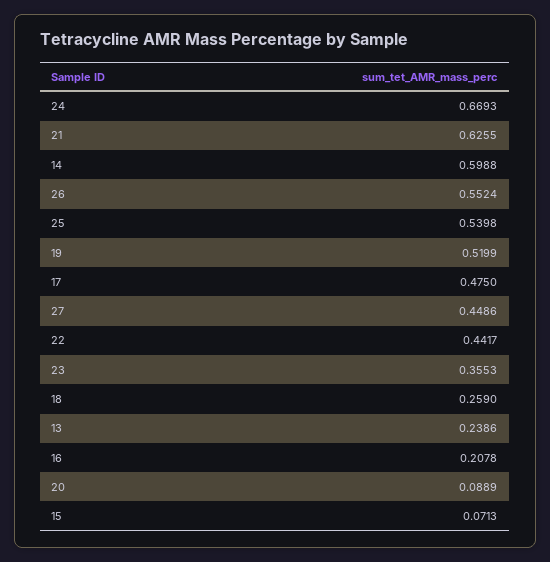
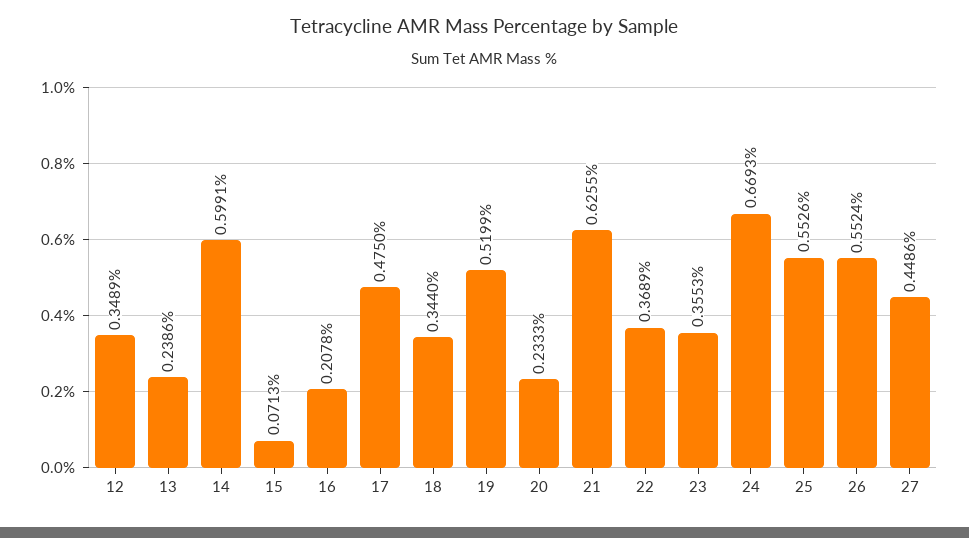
14: 0.5988 -> 0.5991
25: 0.5398 -> 0.5526
22: 0.4417 -> 0.3689
18: 0.259 -> 0.344
20: 0.0889 -> 0.2333
12: none -> 0.3489

